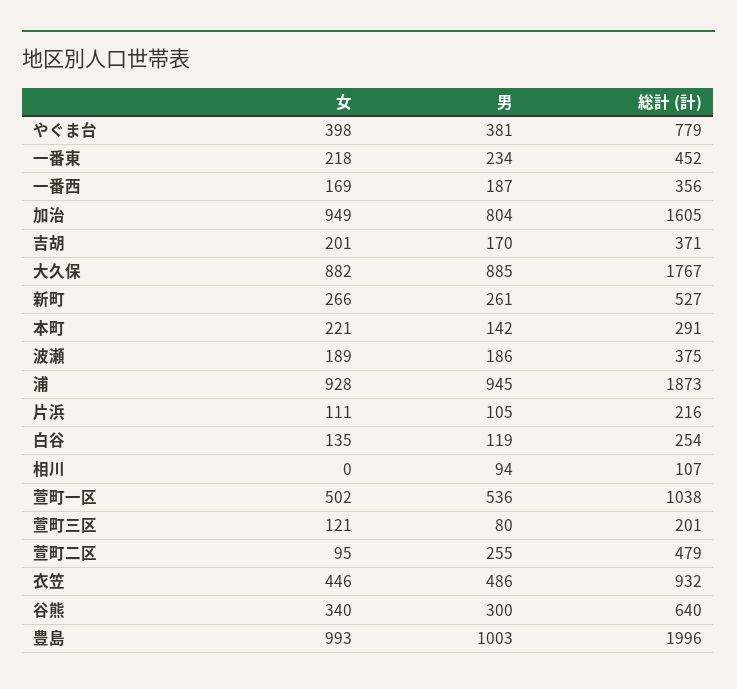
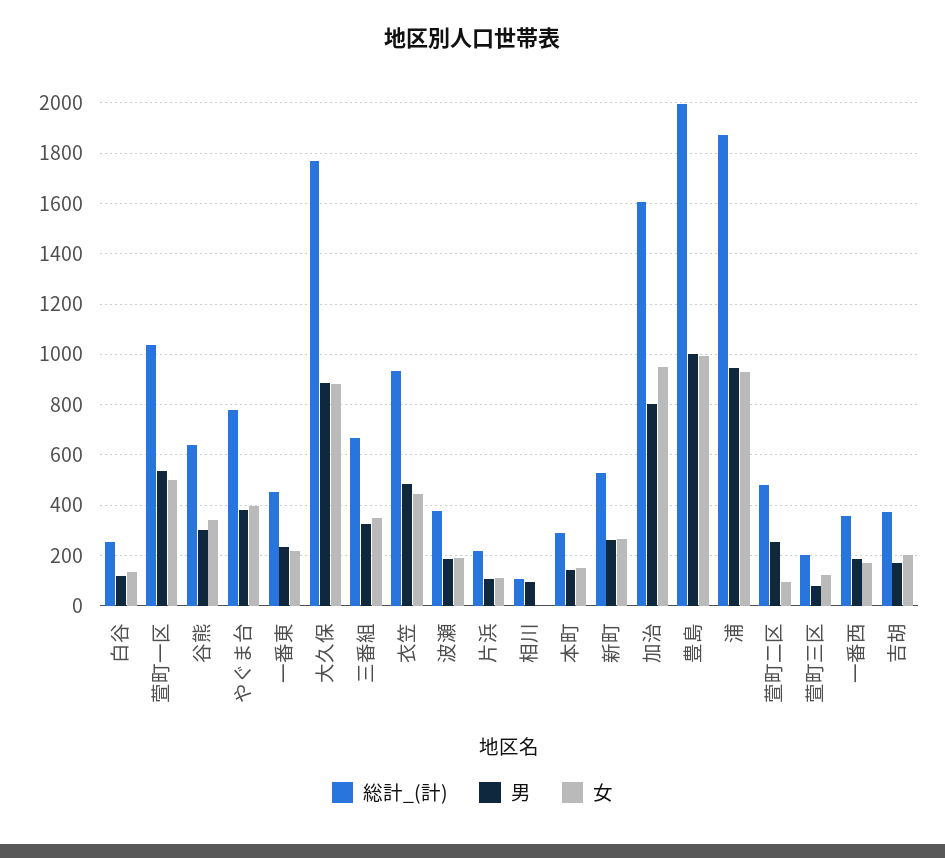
女, 本町: 221 -> 150
総計 (計), 三番組: none -> 675
男, 三番組: none -> 325
女, 三番組: none -> 350

